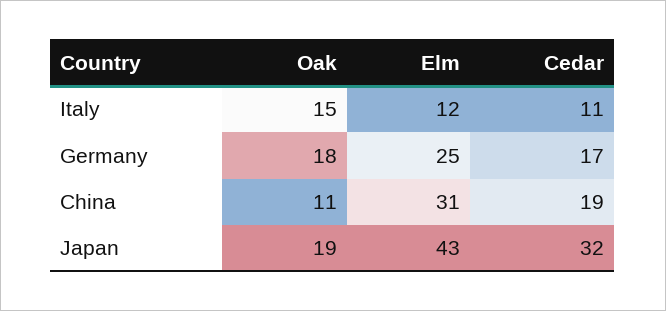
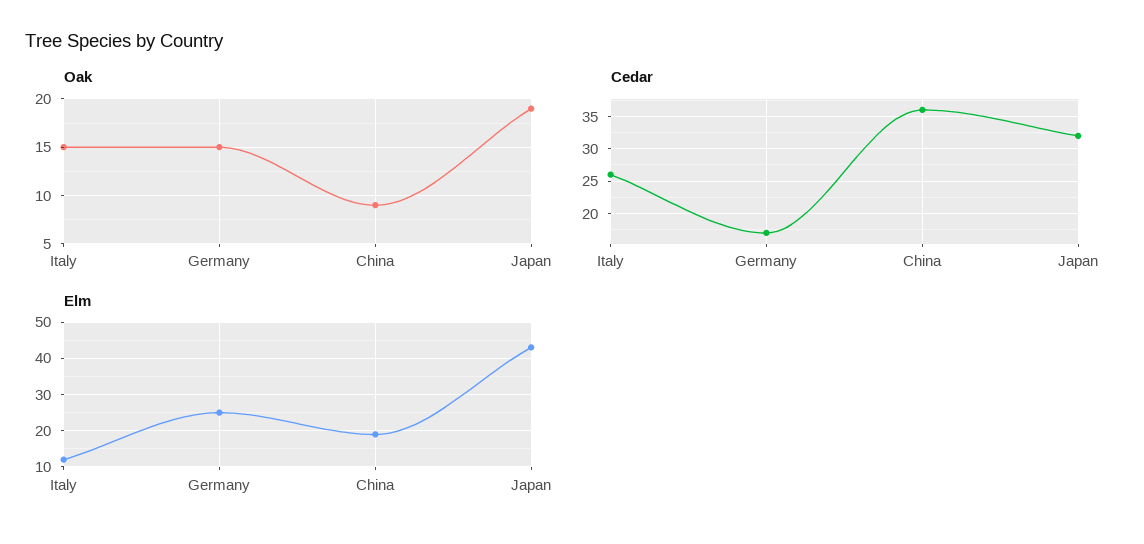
Cedar, Italy: 11 -> 26
Oak, Germany: 18 -> 15
Oak, China: 11 -> 9
Elm, China: 31 -> 20
Cedar, China: 19 -> 36

